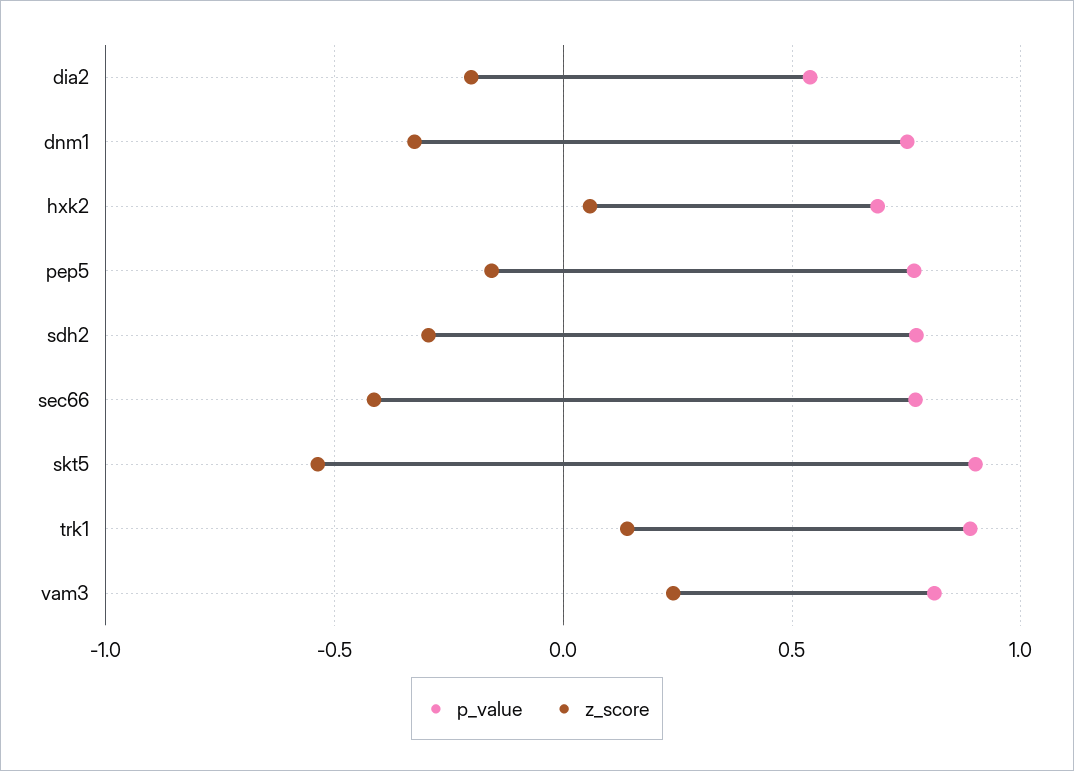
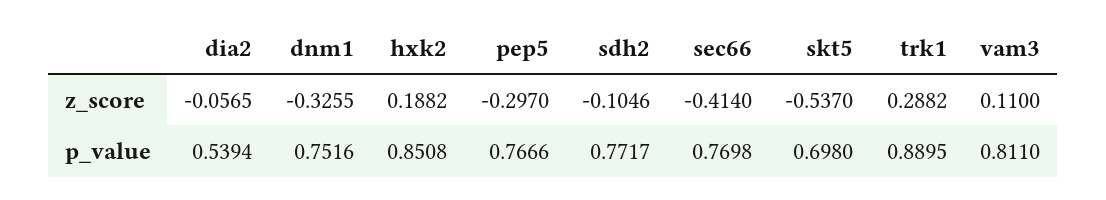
z_score, dia2: -0.2 -> -0.0565
p_value, hxk2: 0.7 -> 0.8508
z_score, hxk2: 0.05 -> 0.1882
z_score, pep5: -0.15 -> -0.297
z_score, sdh2: -0.3 -> -0.1046
p_value, skt5: 0.9 -> 0.698
z_score, trk1: 0.15 -> 0.2882
z_score, vam3: 0.25 -> 0.11

